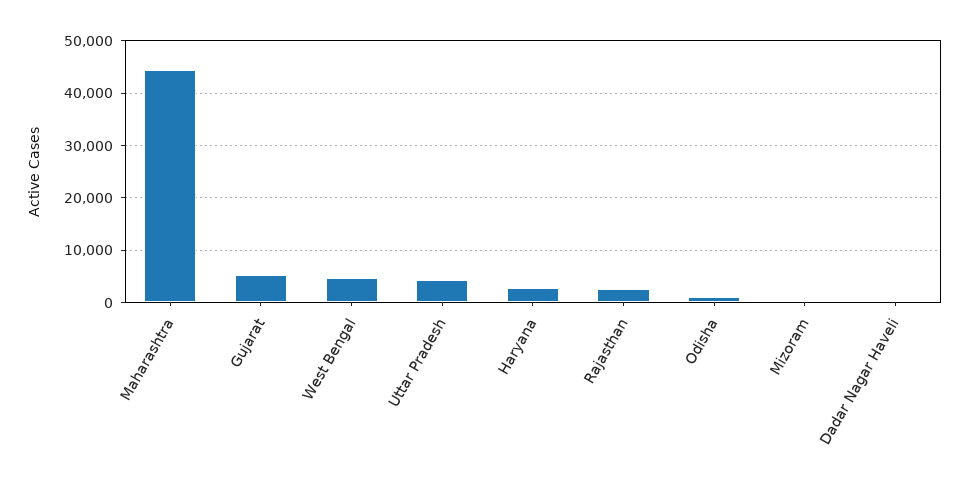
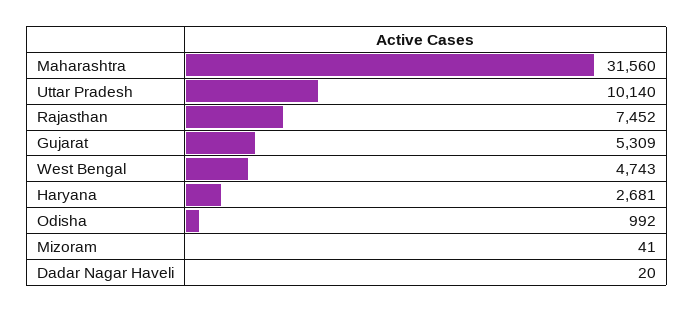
Maharashtra: 44000 -> 31560
Uttar Pradesh: 4000 -> 10140
Rajasthan: 2000 -> 7452

